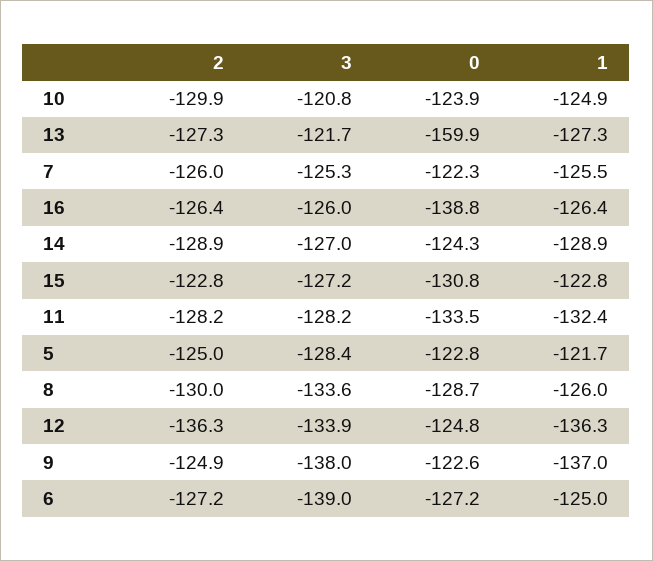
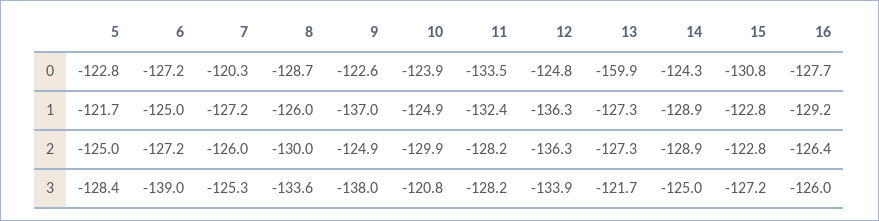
0, 7: -122.3 -> -120.3
1, 7: -125.5 -> -127.2
0, 16: -138.8 -> -127.7
1, 16: -126.4 -> -129.2
3, 14: -127 -> -125

